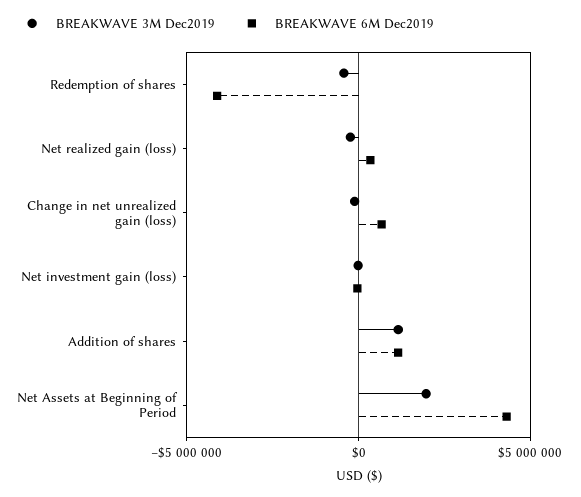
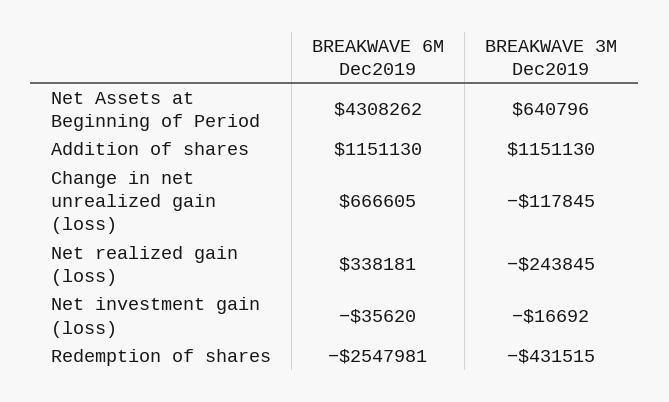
BREAKWAVE 6M Dec2019, Redemption of shares: -4000000 -> -2547981
BREAKWAVE 3M Dec2019, Net Assets at Beginning of Period: 2000000 -> 640796

